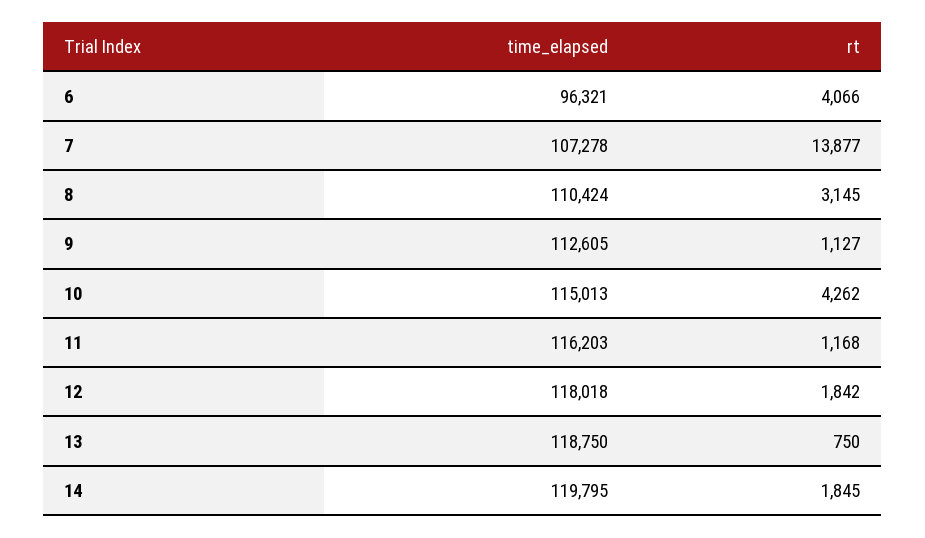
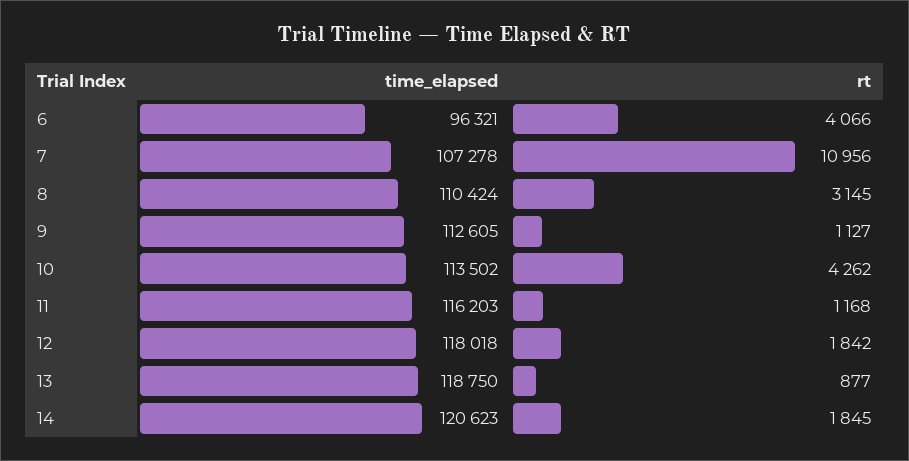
rt, 7: 13877 -> 10956
time_elapsed, 10: 115013 -> 113502
rt, 13: 750 -> 877
time_elapsed, 14: 119795 -> 120623

